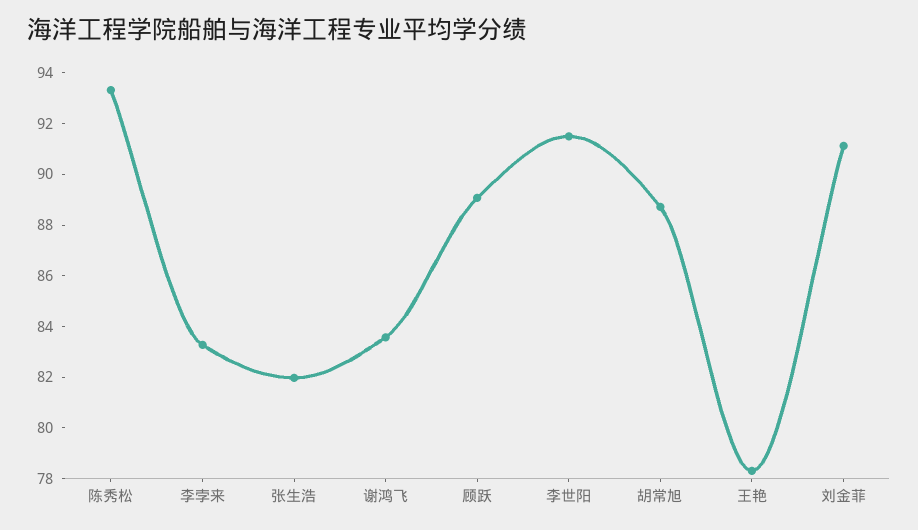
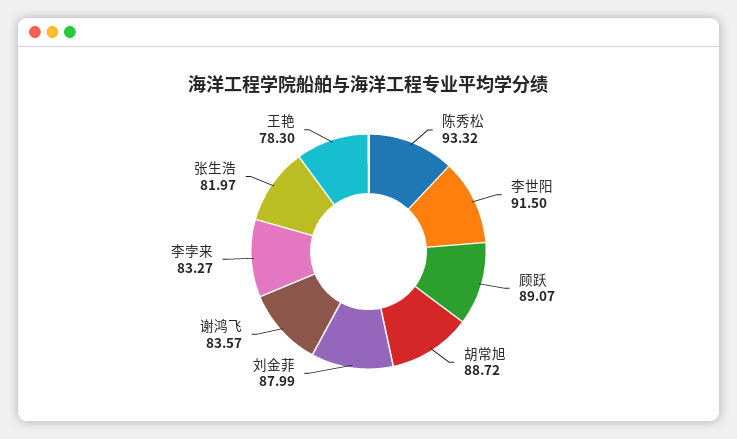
刘金菲: 91 -> 87.99

